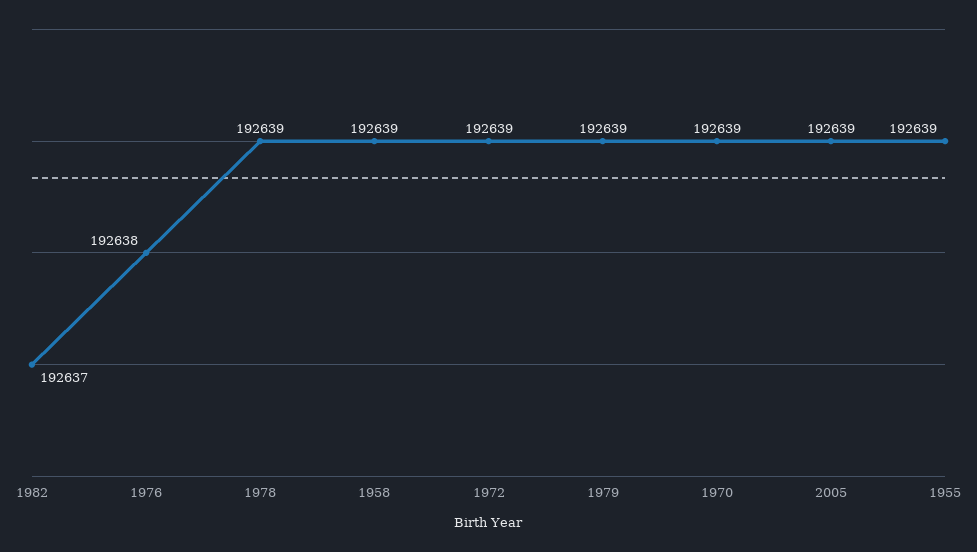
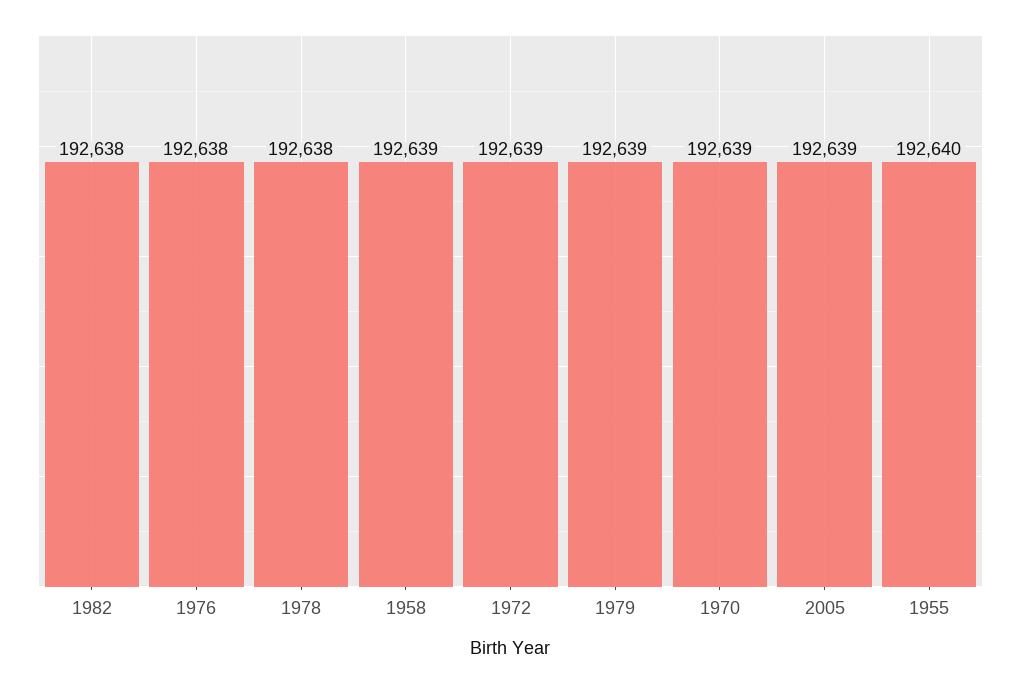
1982: 192637 -> 192638
1978: 192639 -> 192638
1955: 192639 -> 192640

